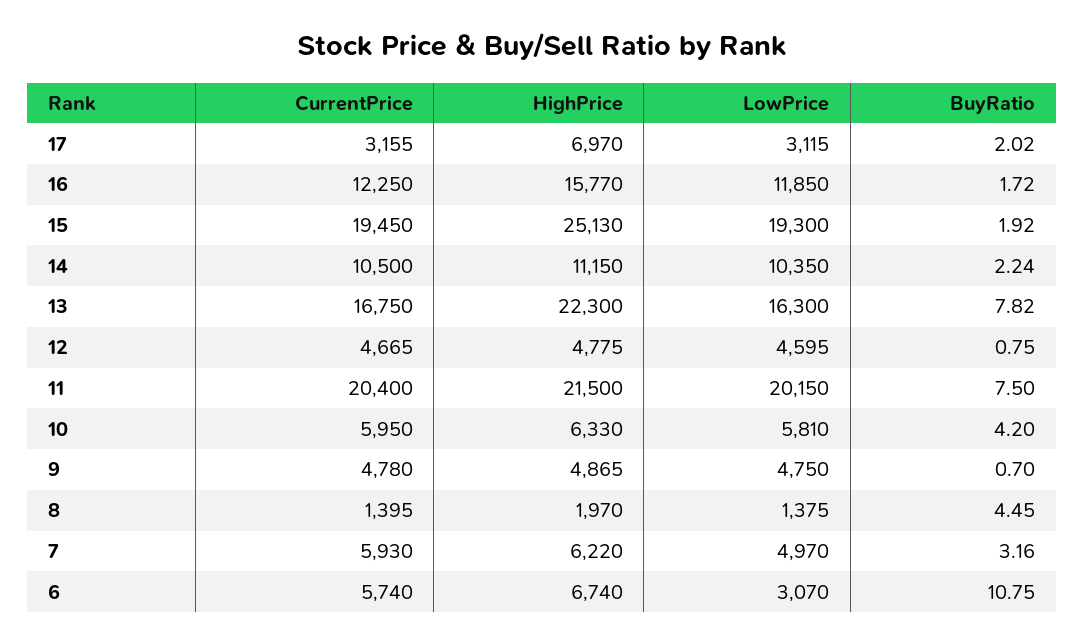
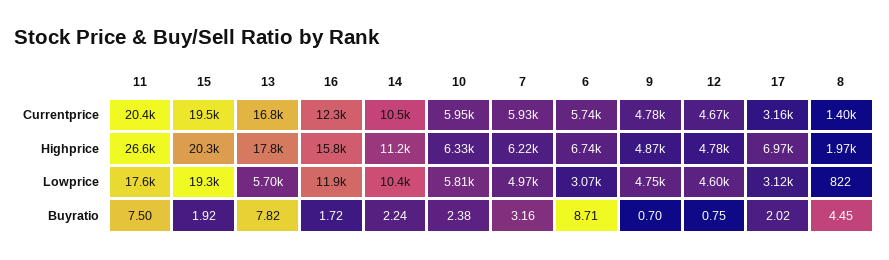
HighPrice, 15: 25130 -> 20300
HighPrice, 13: 22300 -> 17800
LowPrice, 13: 16300 -> 5700
HighPrice, 11: 21500 -> 26600
LowPrice, 11: 20150 -> 17600
BuyRatio, 10: 4.2 -> 2.38
LowPrice, 8: 1375 -> 822
BuyRatio, 6: 10.75 -> 8.71

